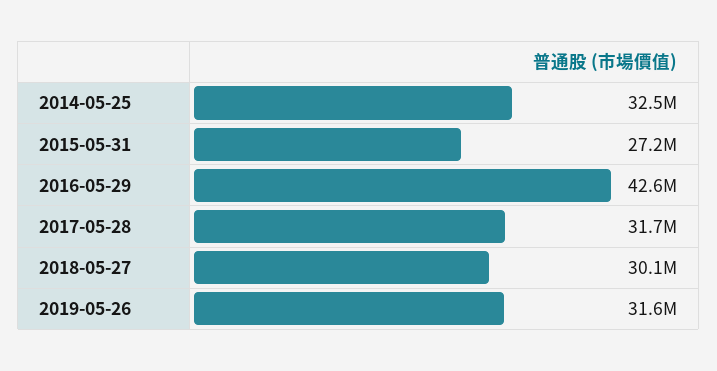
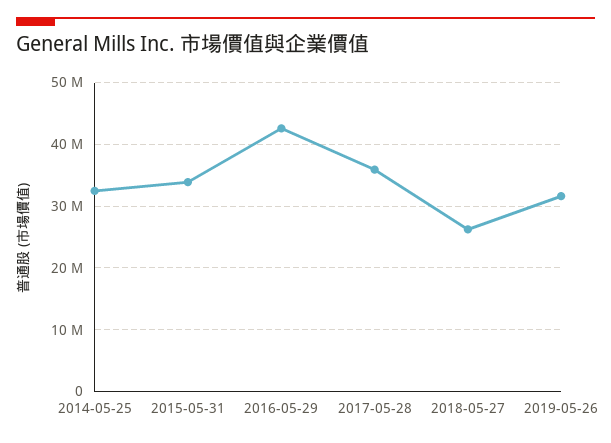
2015-05-31: 27200000 -> 34000000
2017-05-28: 31700000 -> 36000000
2018-05-27: 30100000 -> 26000000

